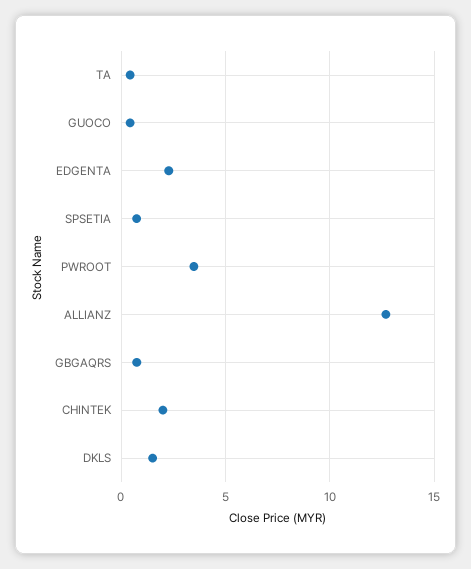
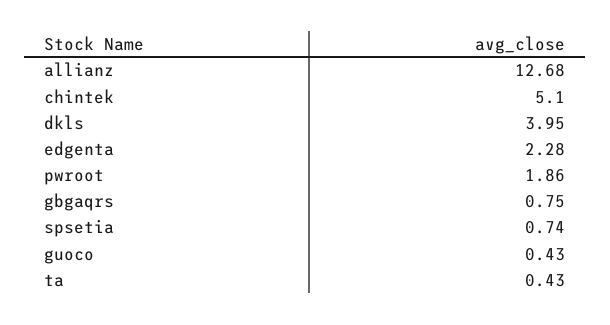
PWROOT: 3.5 -> 1.86
CHINTEK: 2 -> 5.1
DKLS: 1.5 -> 3.95

